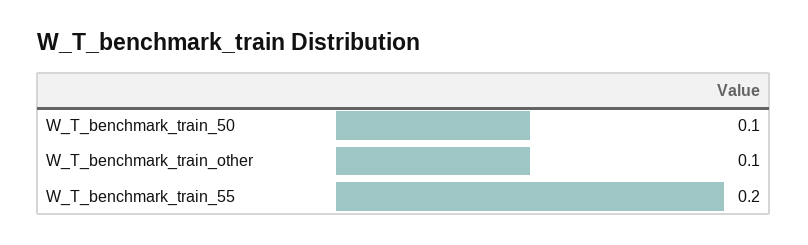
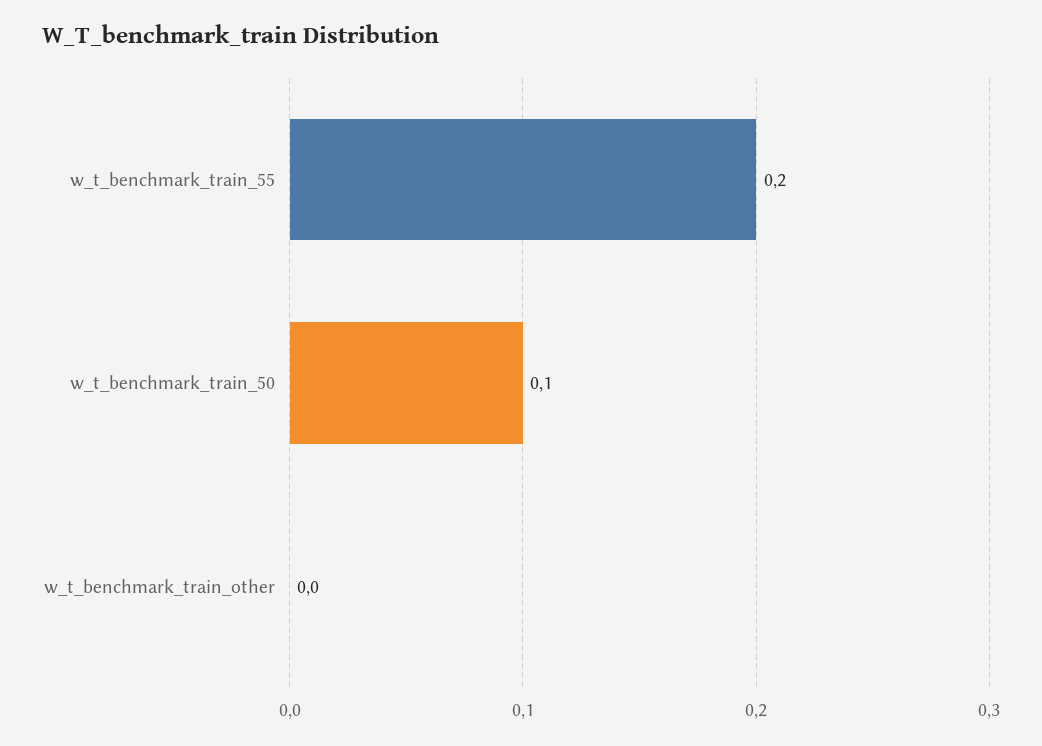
W_T_benchmark_train_other: 0.1 -> 0

